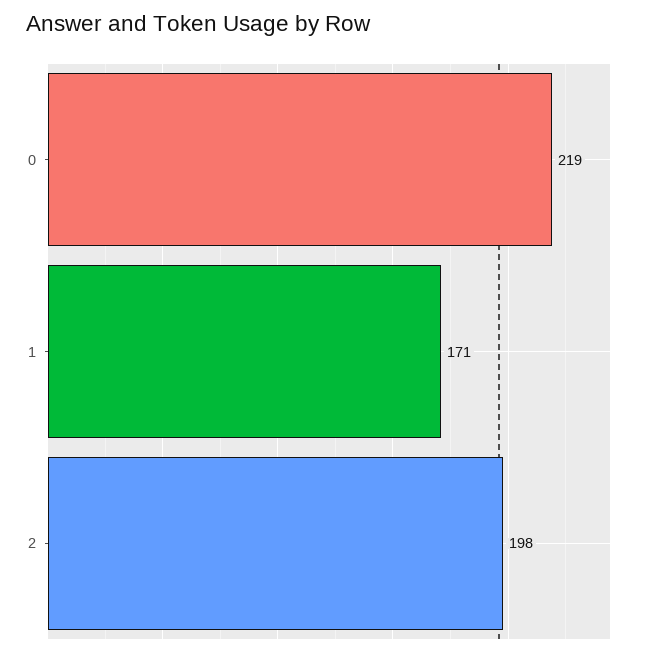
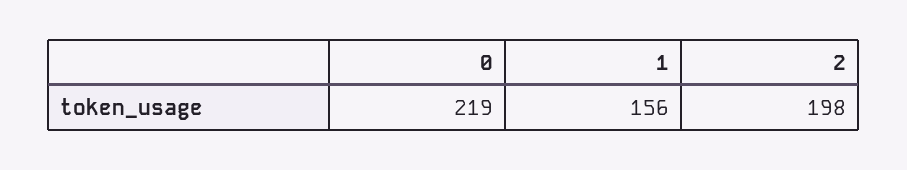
1: 171 -> 156

